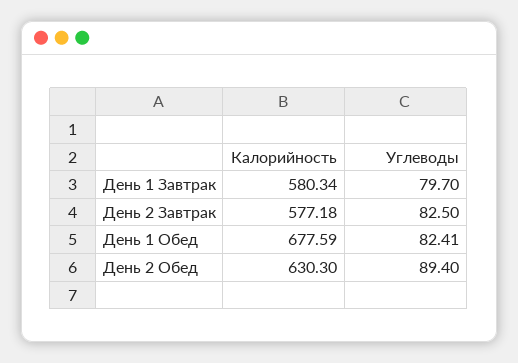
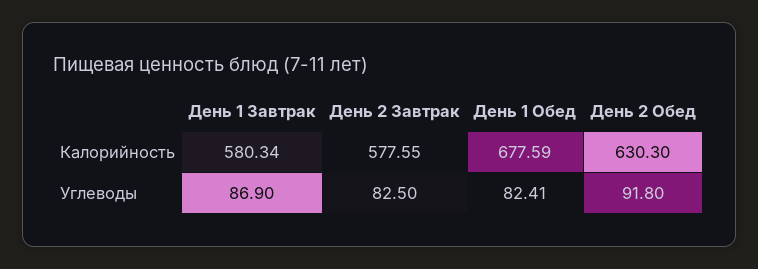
Углеводы, День 1 Завтрак: 79.7 -> 86.9
Калорийность, День 2 Завтрак: 577.18 -> 577.55
Углеводы, День 2 Обед: 89.4 -> 91.8

